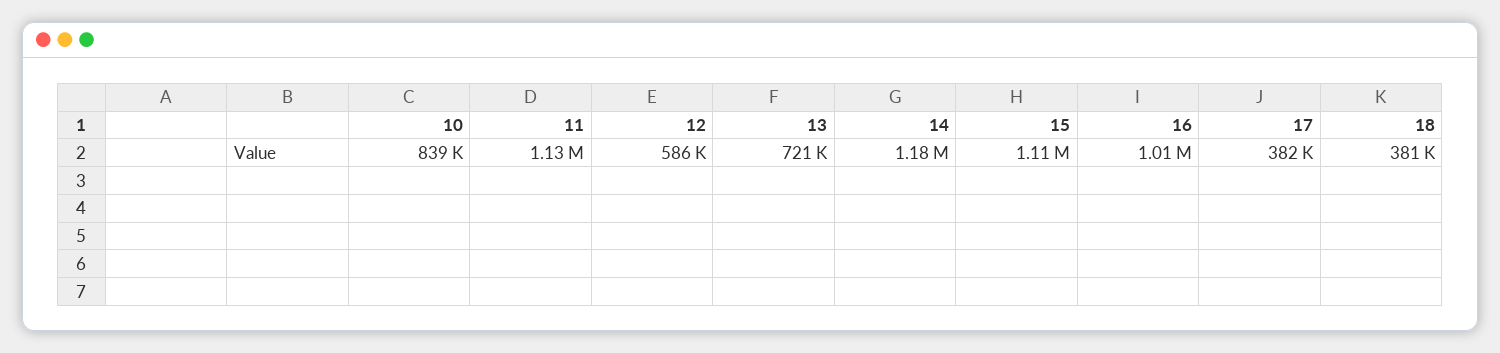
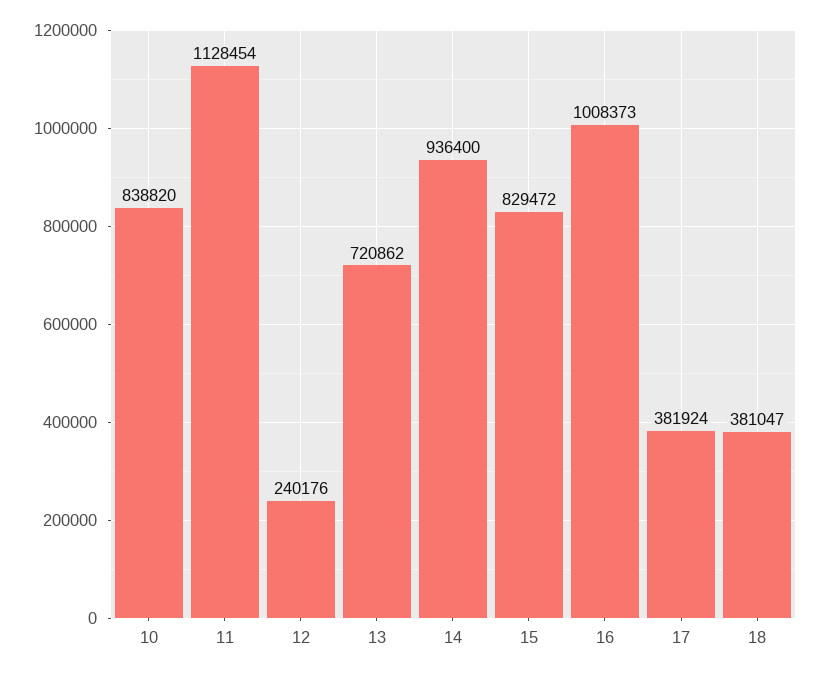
12: 586000 -> 240176
14: 1180000 -> 936400
15: 1110000 -> 829472

